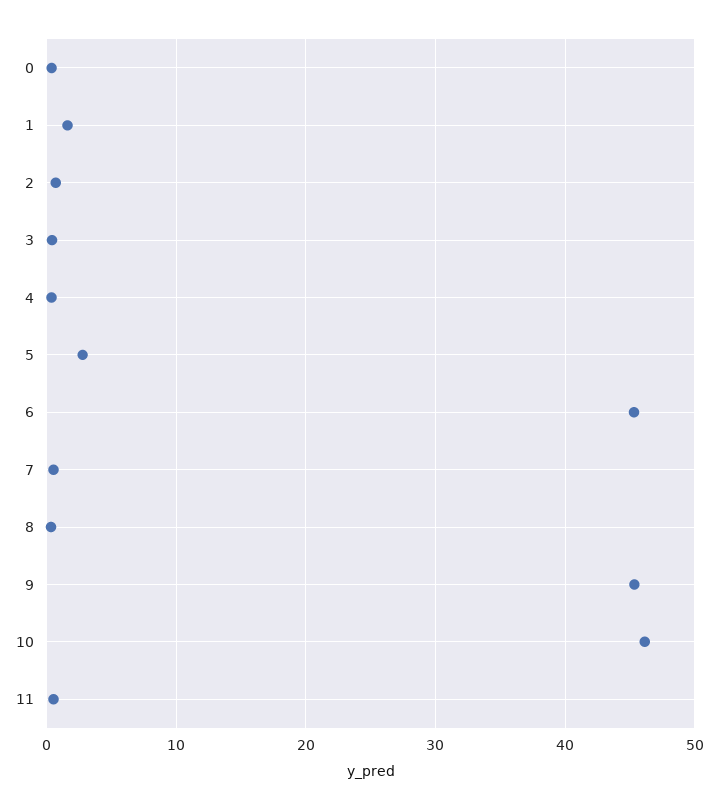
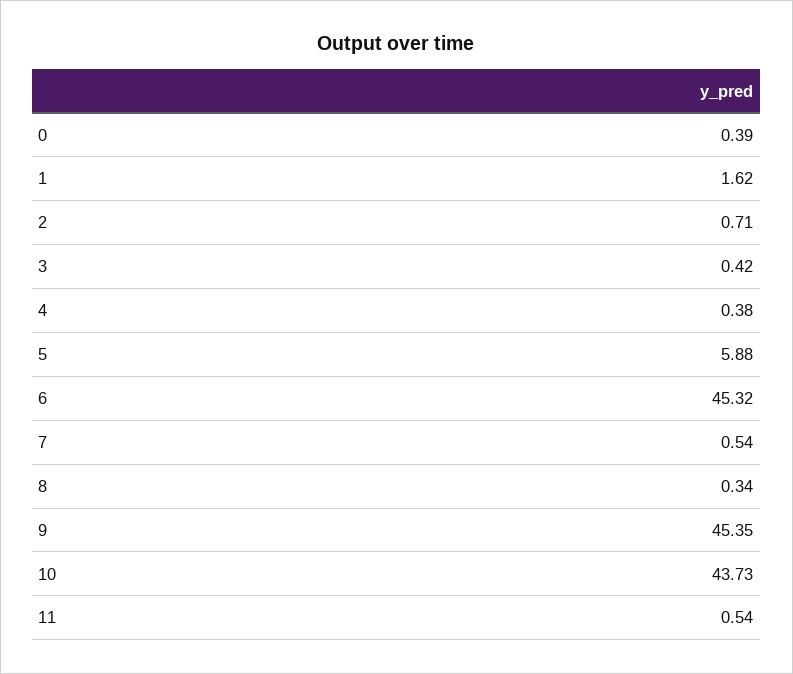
5: 3 -> 5.88
10: 46 -> 43.73

